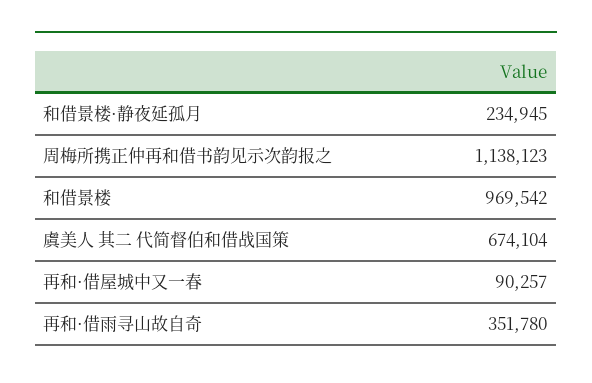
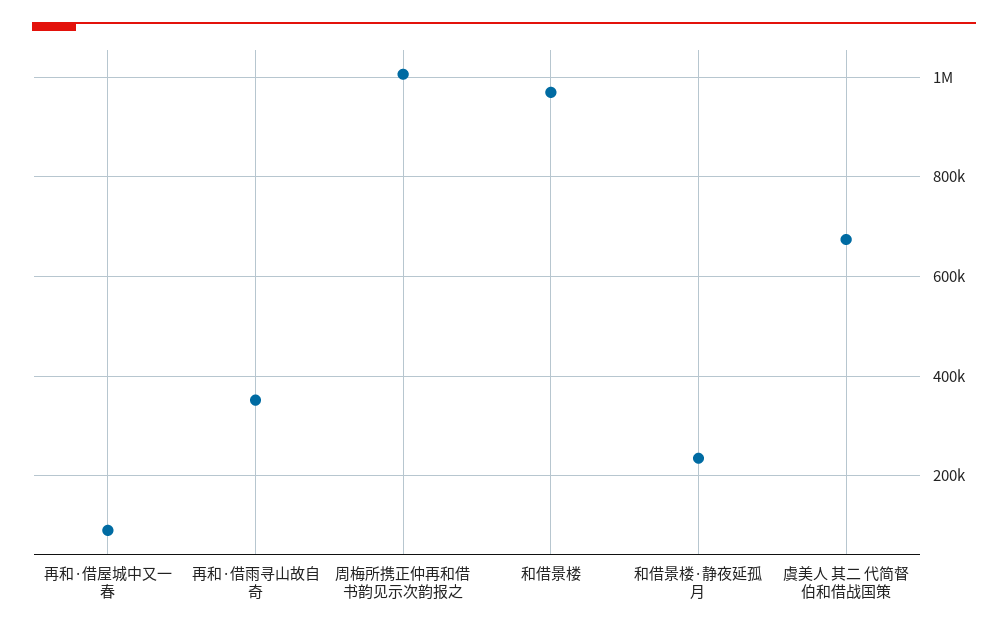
周梅所携正仲再和借书韵见示次韵报之: 1138123 -> 1000000

